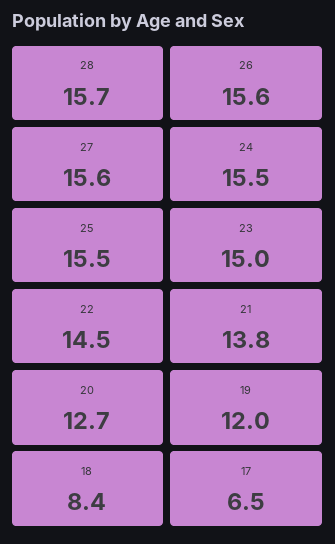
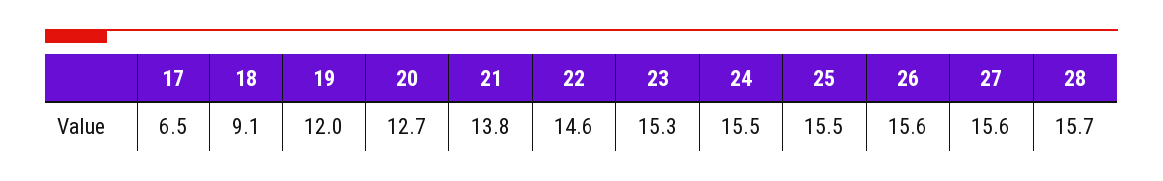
23: 15 -> 15.3
22: 14.5 -> 14.6
18: 8.4 -> 9.1

